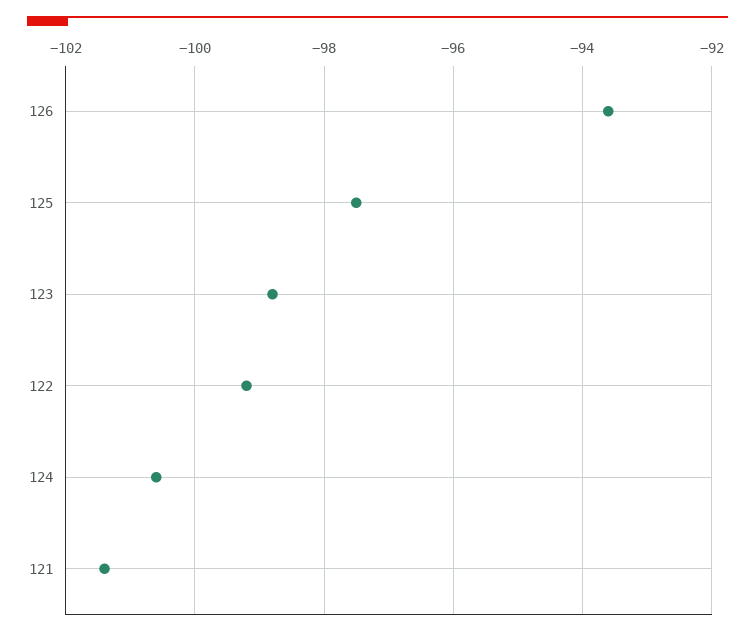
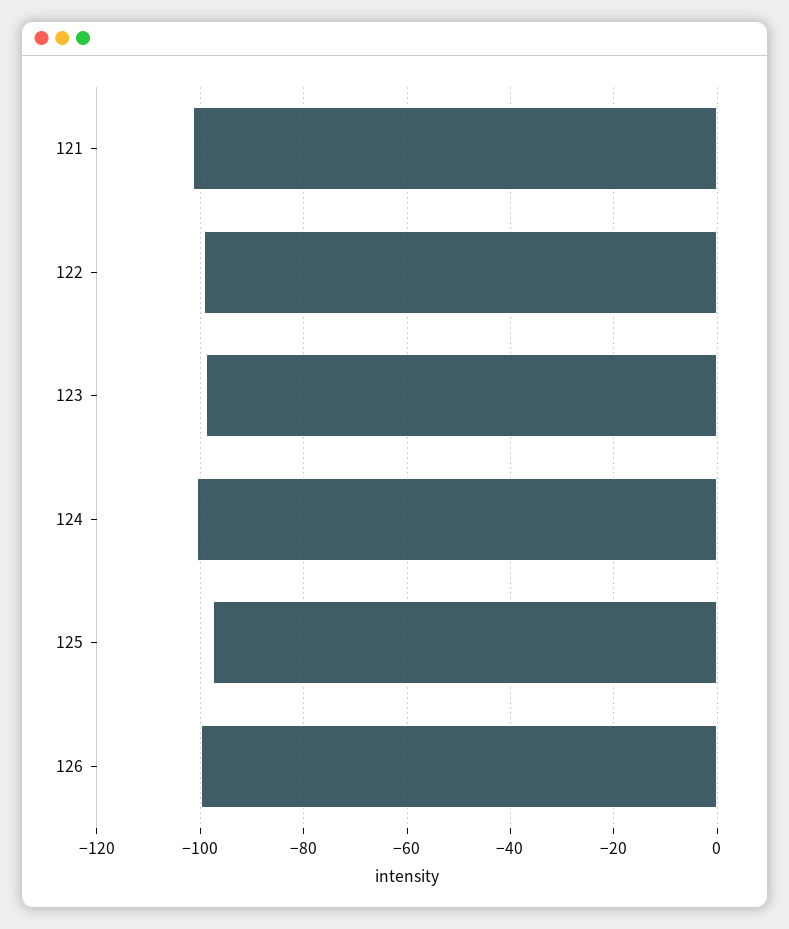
126: -93.5 -> -100

